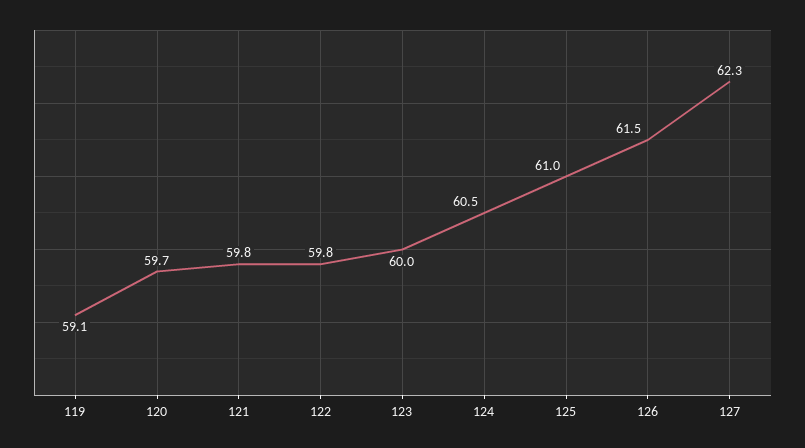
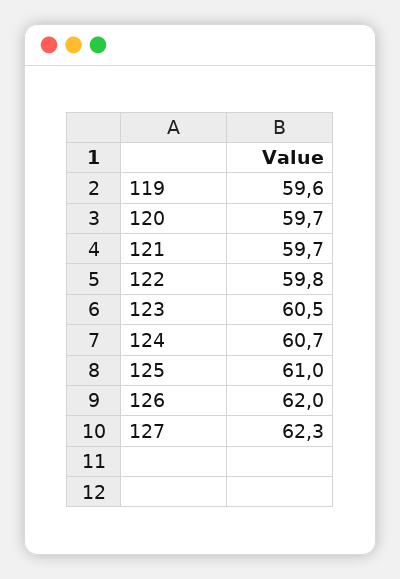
119: 59.1 -> 59.6
121: 59.8 -> 59.7
123: 60 -> 60.5
124: 60.5 -> 60.7
126: 61.5 -> 62

